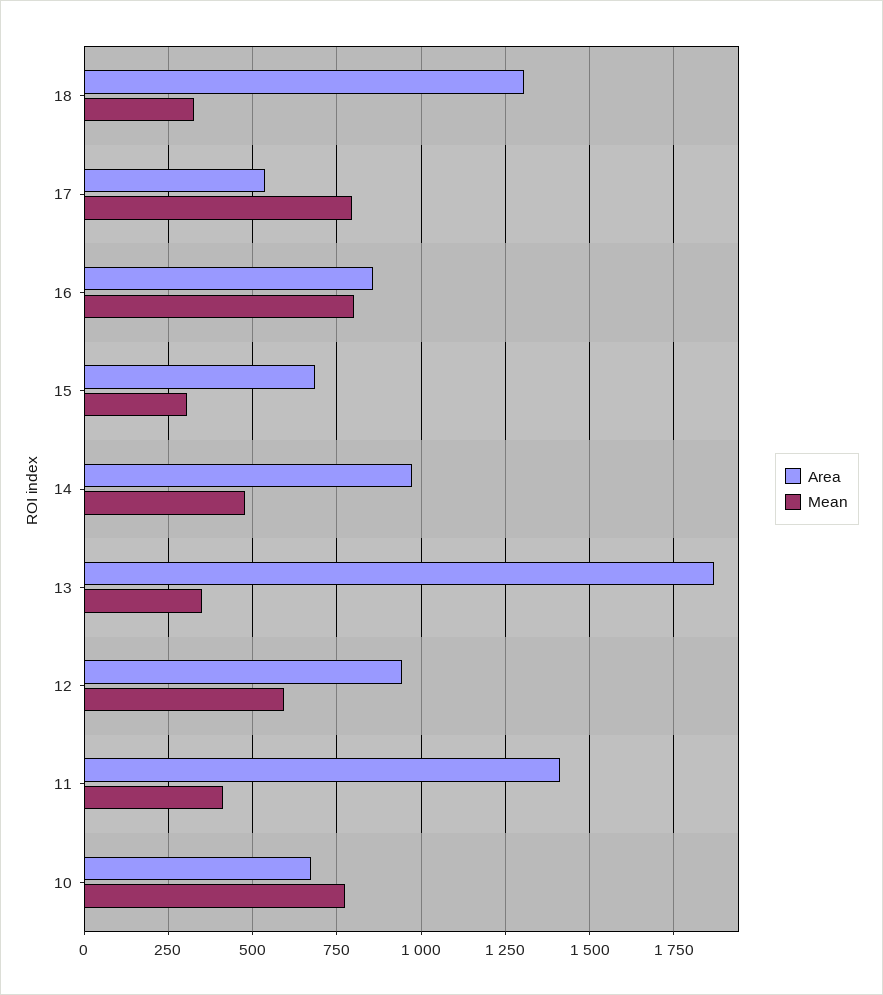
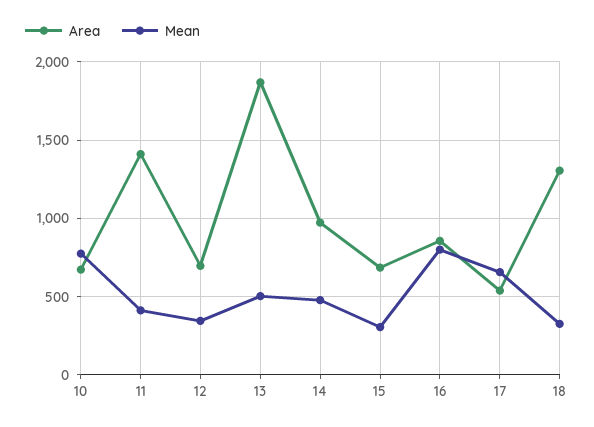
Mean, 17: 800 -> 650
Mean, 13: 350 -> 500
Area, 12: 950 -> 700
Mean, 12: 600 -> 350

